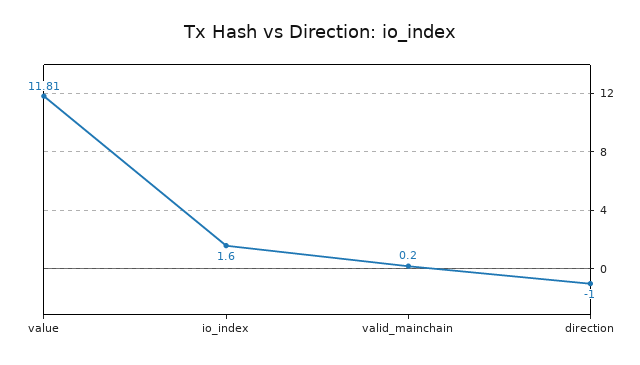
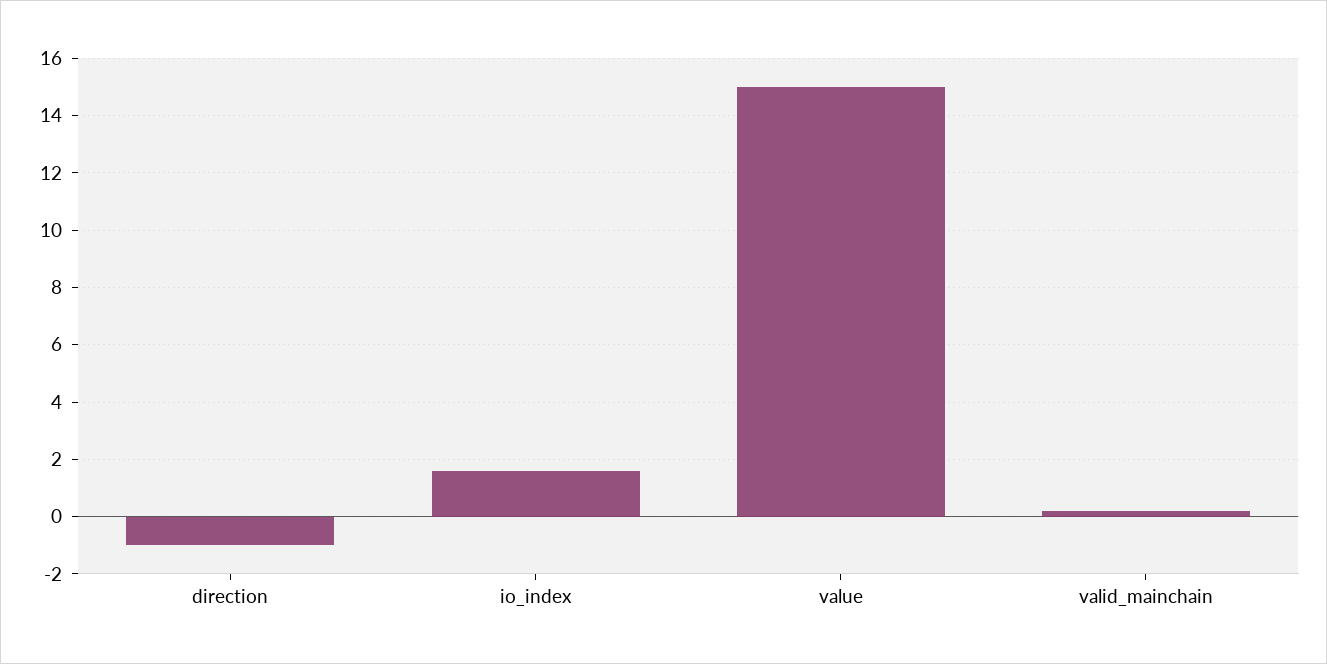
value: 11.81 -> 15

